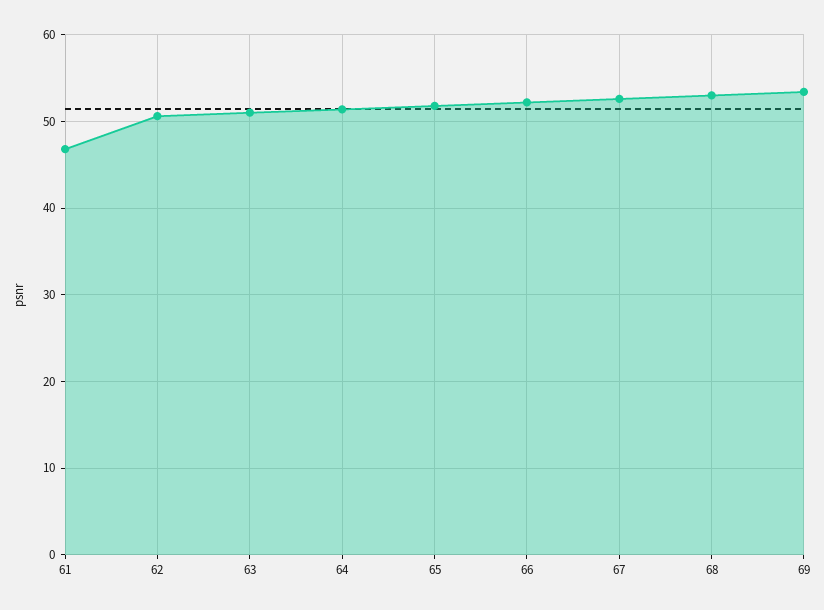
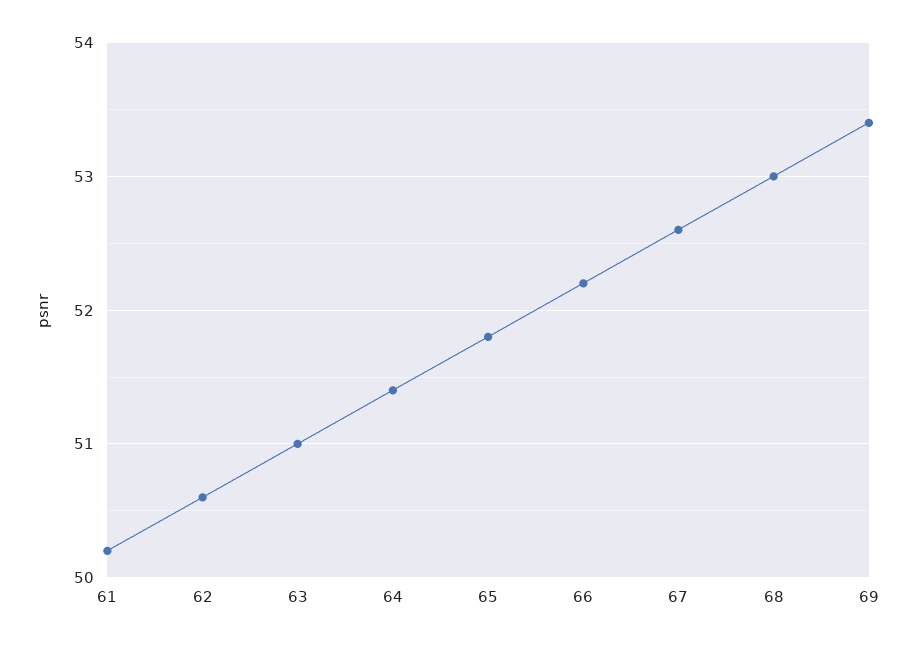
61: 47 -> 50.2

